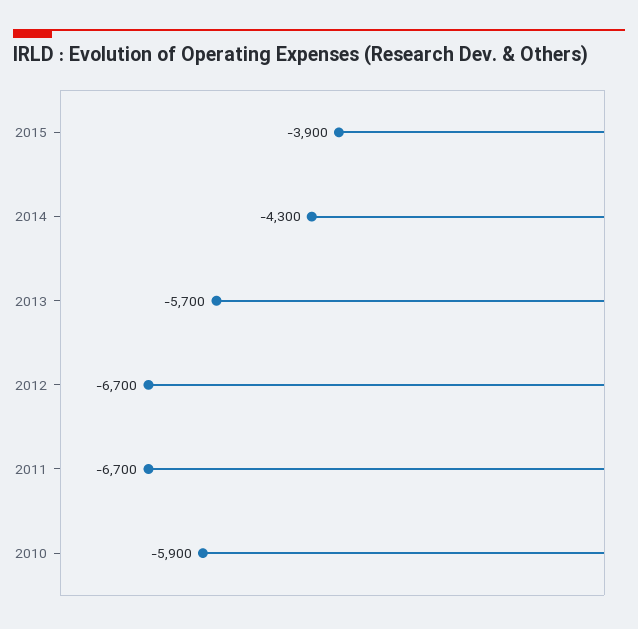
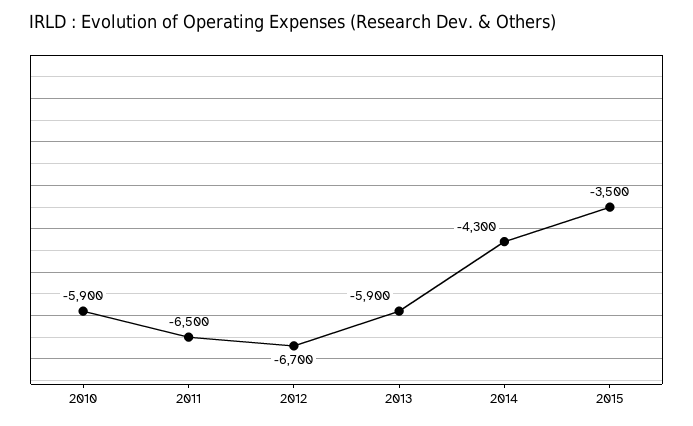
2015: -3900 -> -3500
2013: -5700 -> -5900
2011: -6700 -> -6500

